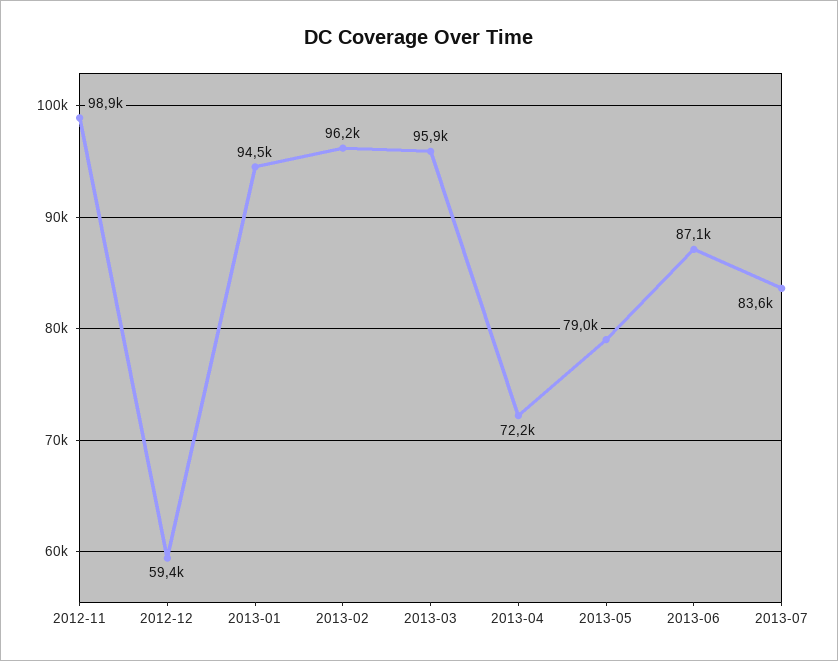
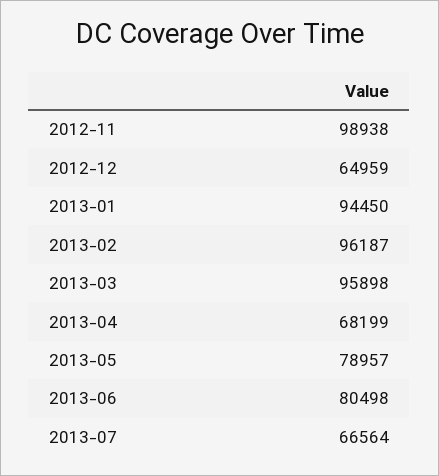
2012-12: 59400 -> 64959
2013-04: 72200 -> 68199
2013-06: 87100 -> 80498
2013-07: 83600 -> 66564

